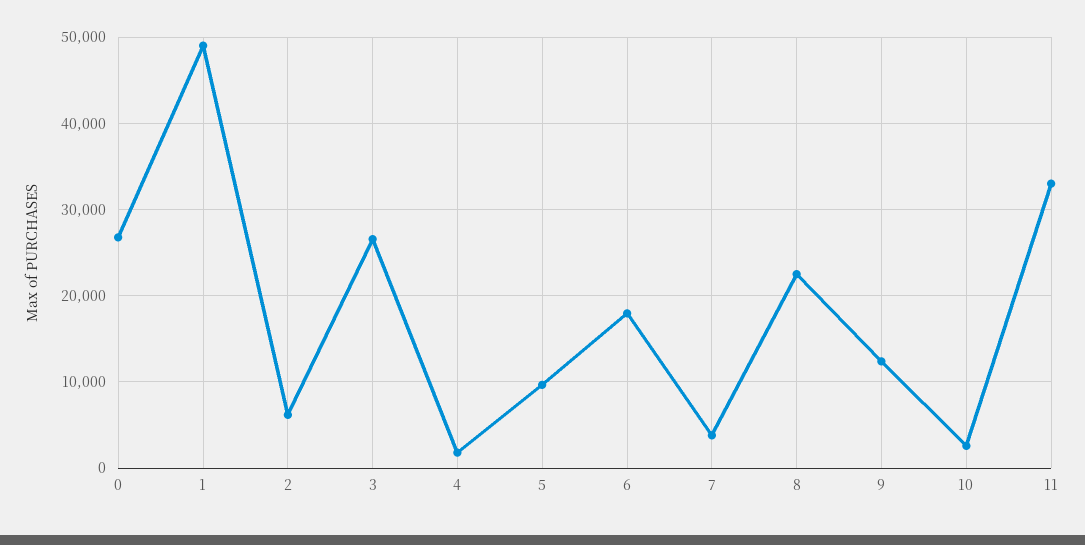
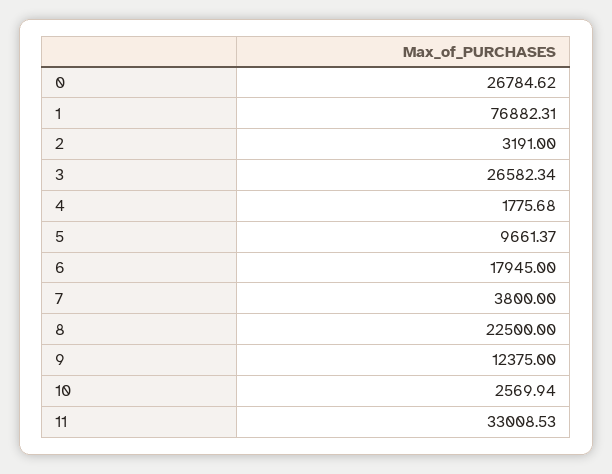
1: 49000 -> 76882.31
2: 6000 -> 3191

